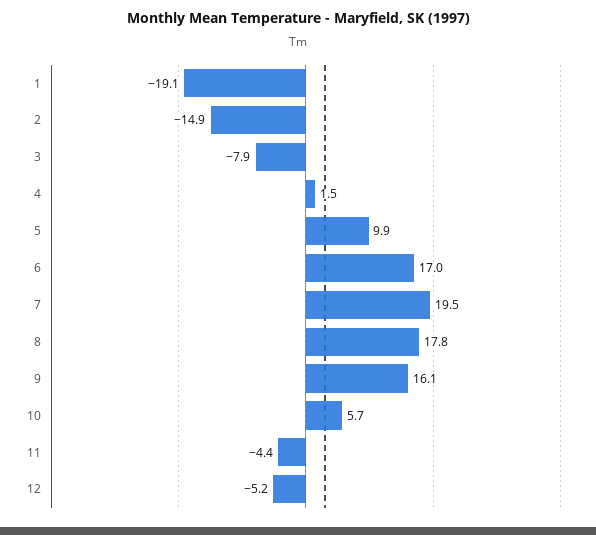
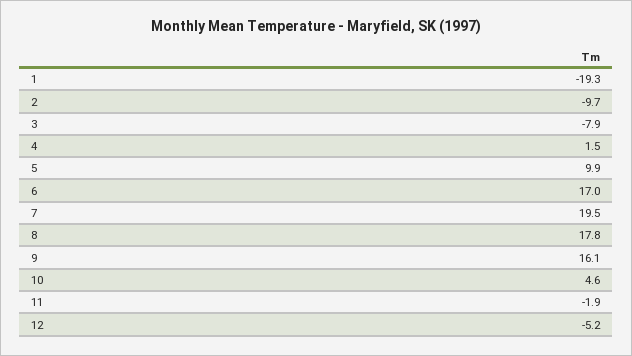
1: -19.1 -> -19.3
2: -14.9 -> -9.7
10: 5.7 -> 4.6
11: -4.4 -> -1.9

